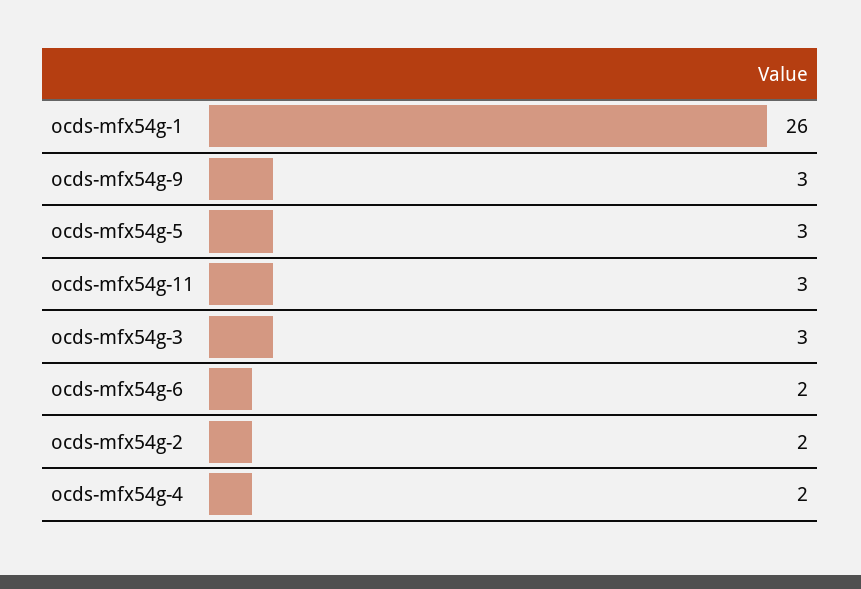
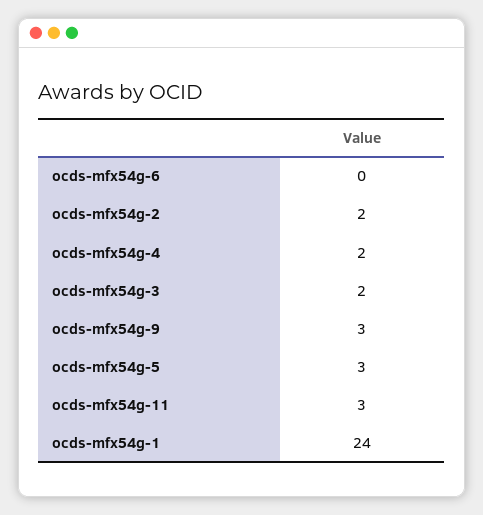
ocds-mfx54g-1: 26 -> 24
ocds-mfx54g-3: 3 -> 2
ocds-mfx54g-6: 2 -> 0

